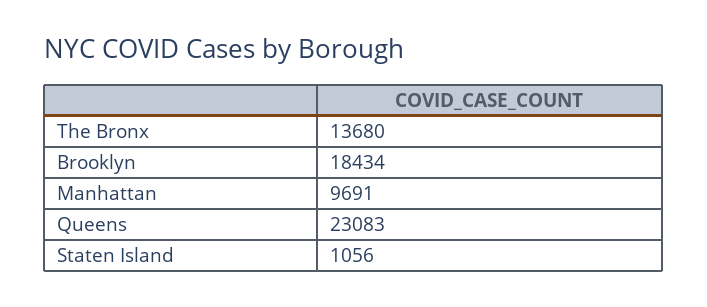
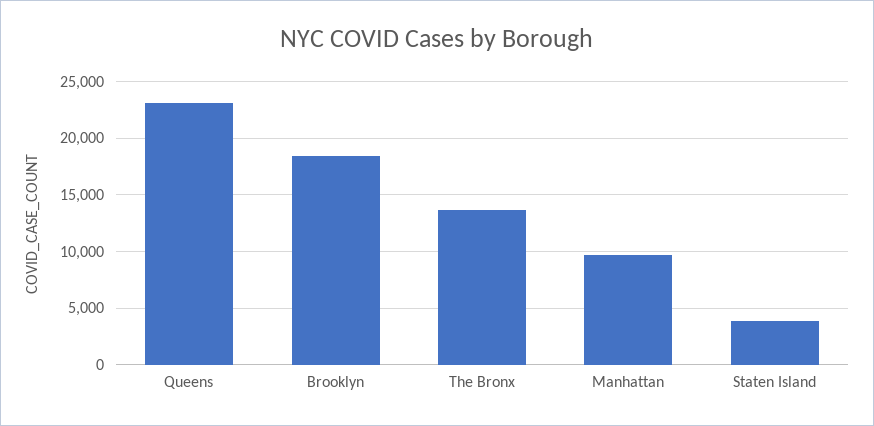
Staten Island: 1056 -> 4000

